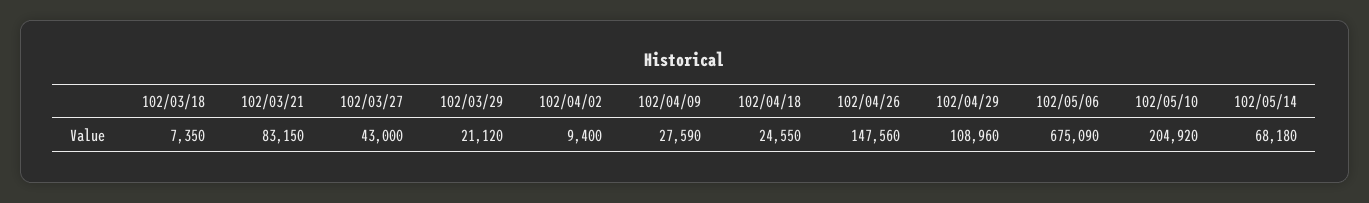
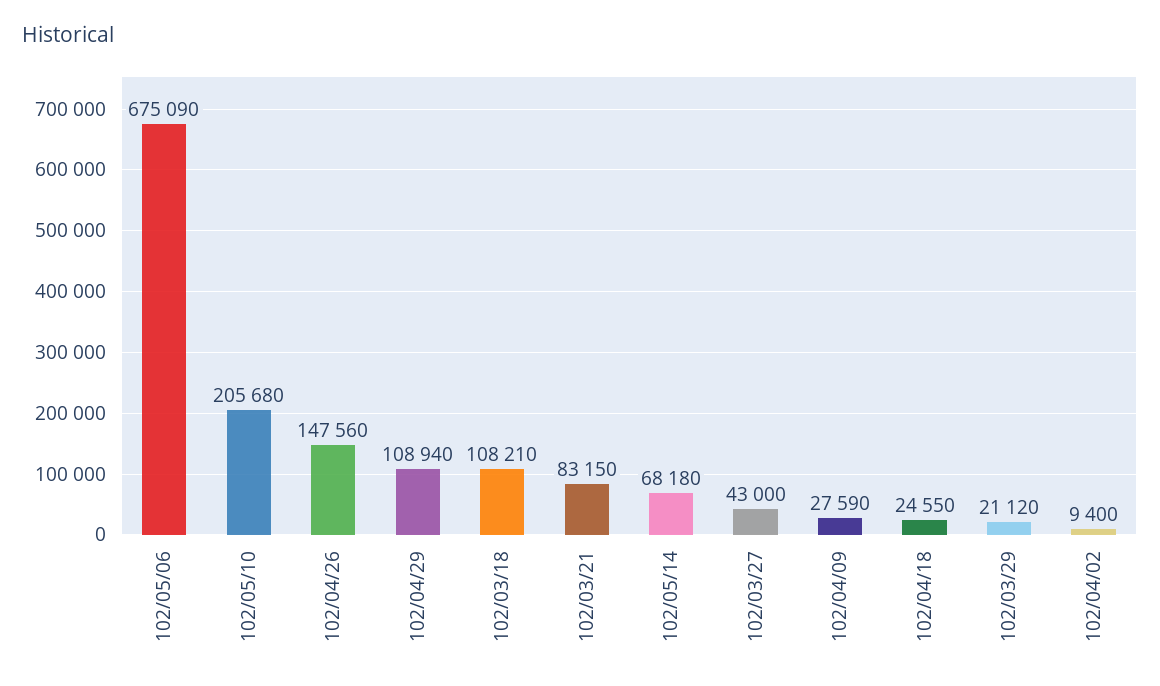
102/03/18: 7350 -> 108210
102/04/29: 108960 -> 108940
102/05/10: 204920 -> 205680

